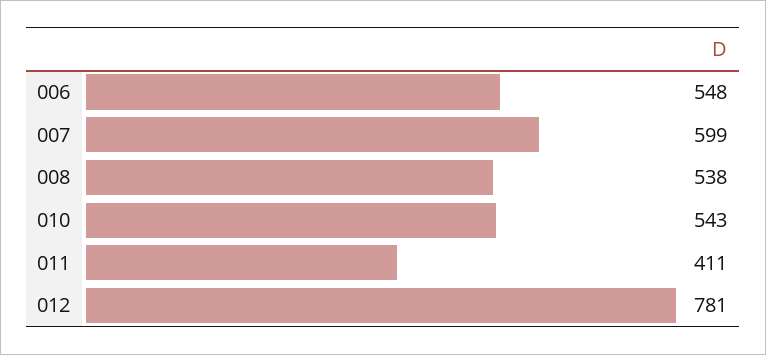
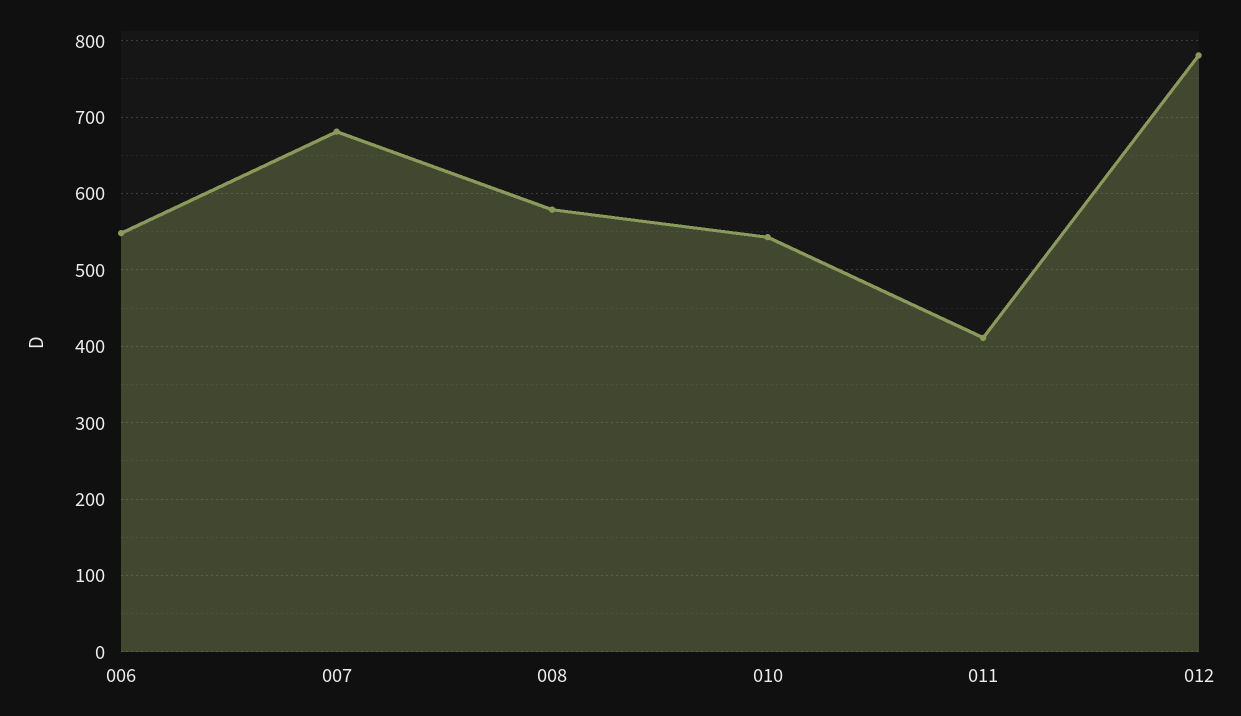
007: 599 -> 680
008: 538 -> 580

